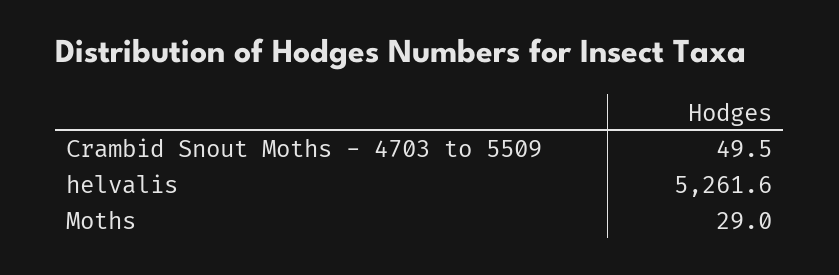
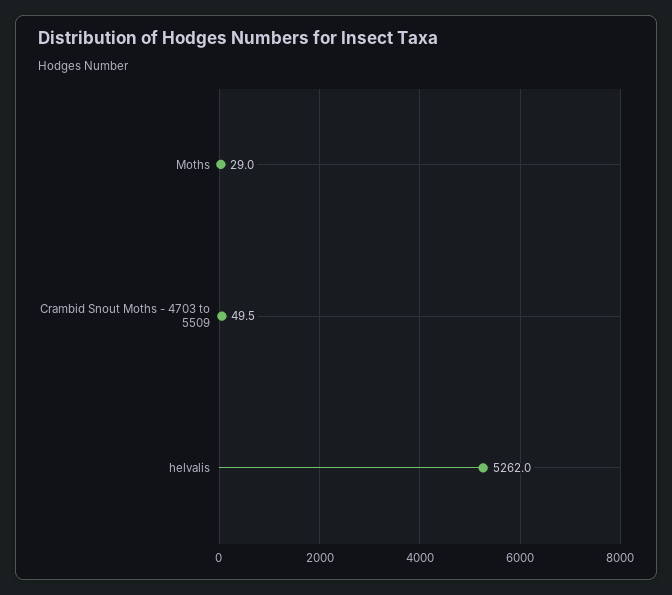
helvalis: 5261.6 -> 5262

